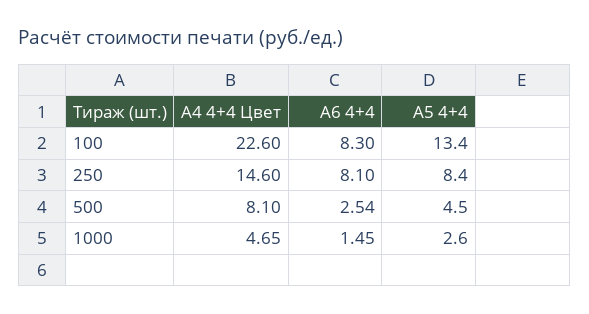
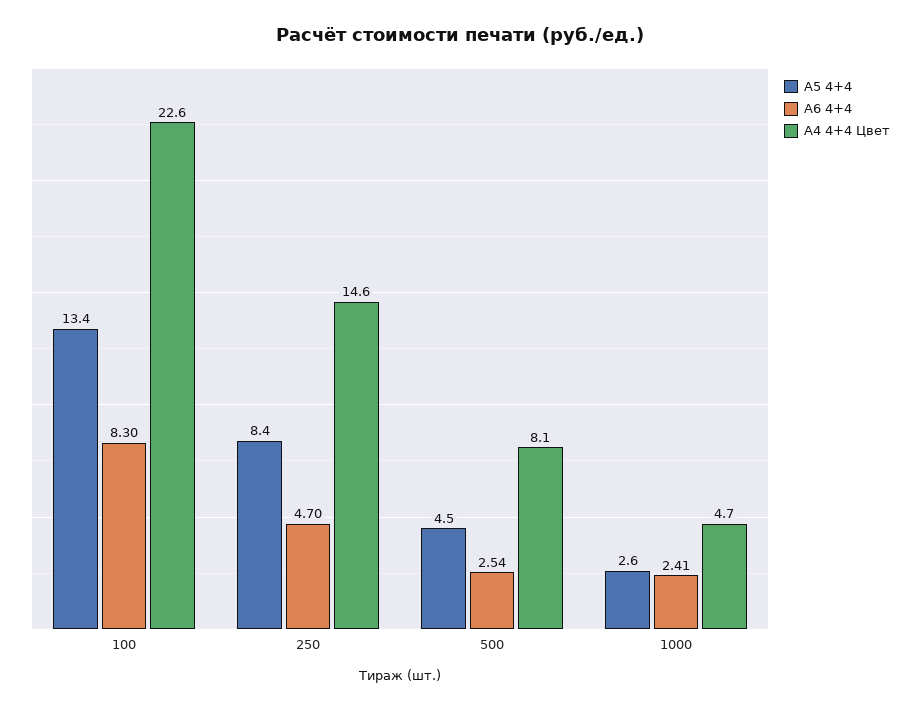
А6 4+4, 250: 8.1 -> 4.7
А4 4+4 Цвет, 1000: 4.65 -> 4.7
А6 4+4, 1000: 1.45 -> 2.41

